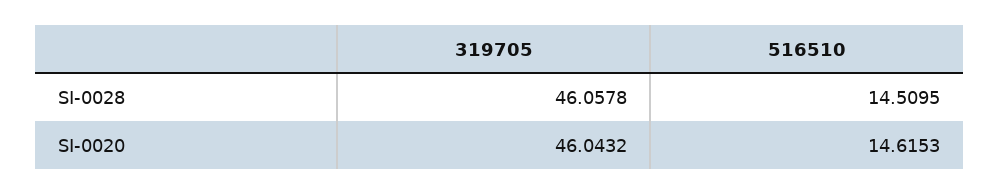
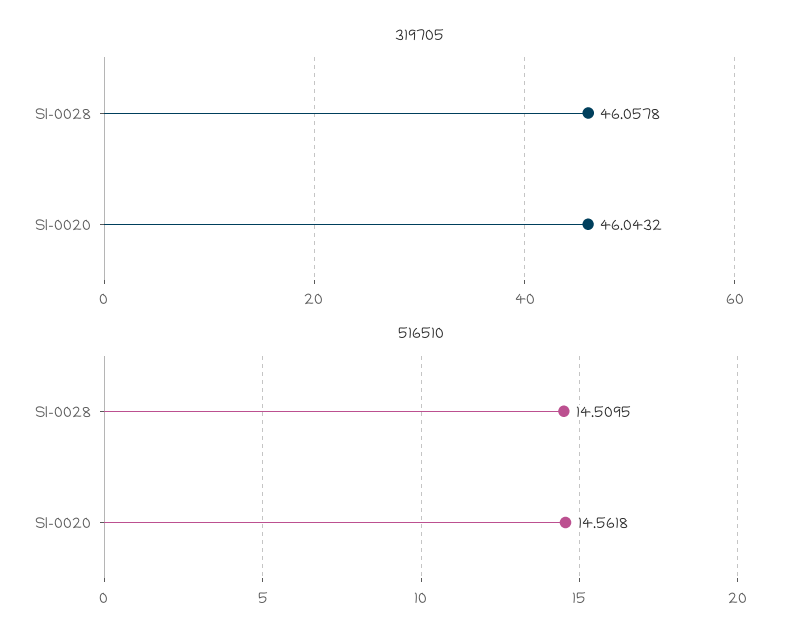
516510, SI-0020: 14.6153 -> 14.5618

